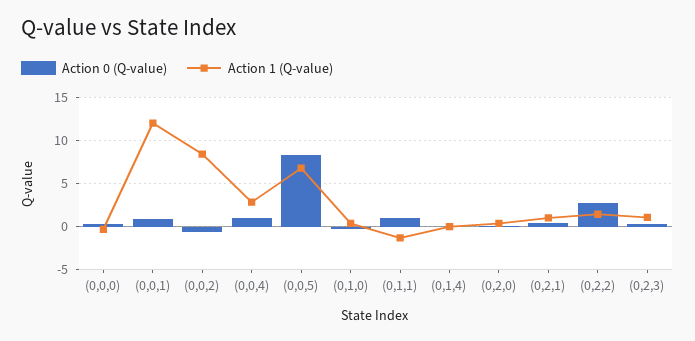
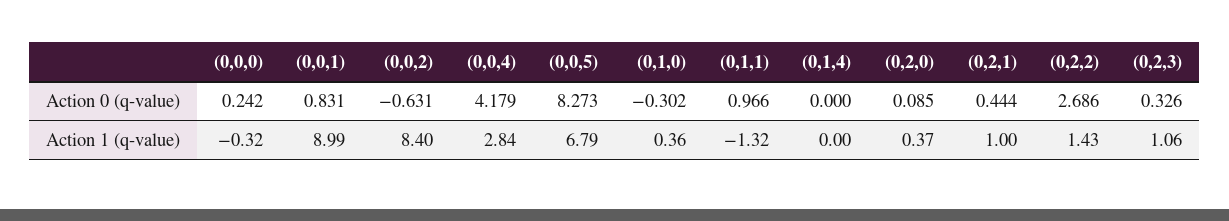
Action 1 (Q-value), (0,0,1): 12 -> 8.99
Action 0 (Q-value), (0,0,4): 1 -> 4.179

